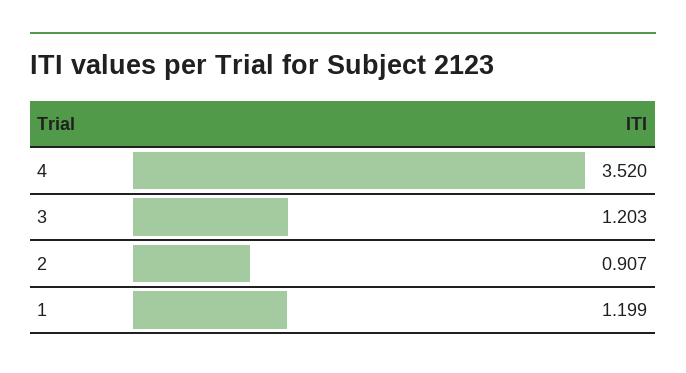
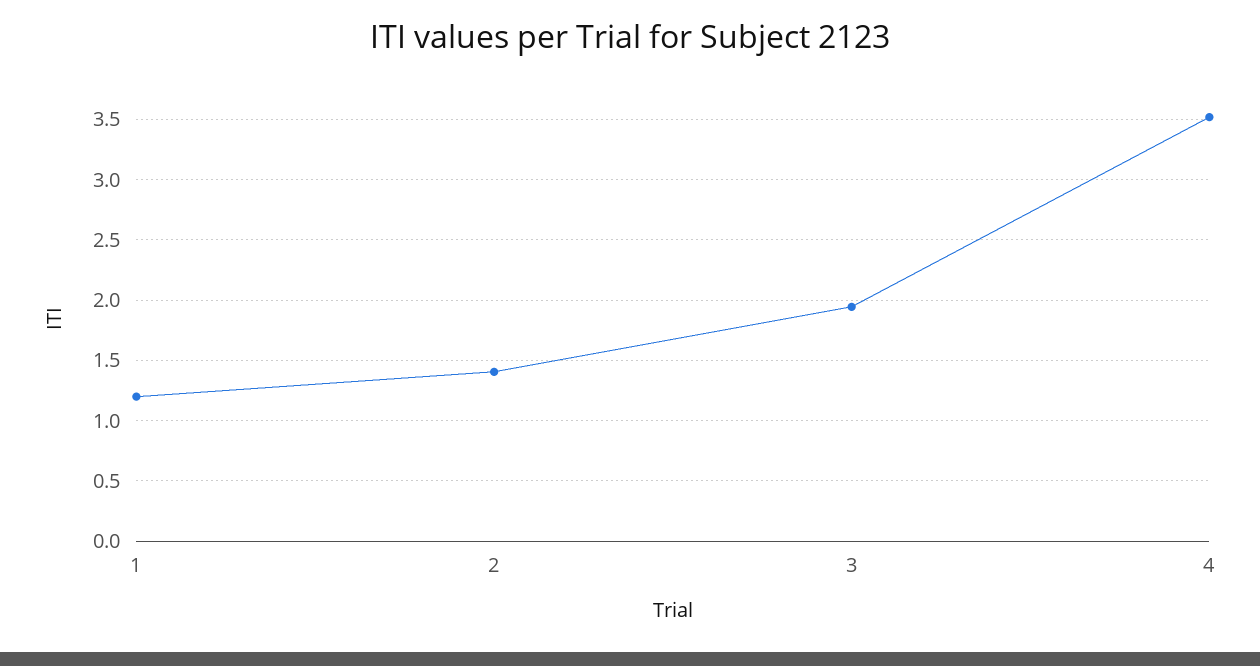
3: 1.203 -> 1.95
2: 0.907 -> 1.4

